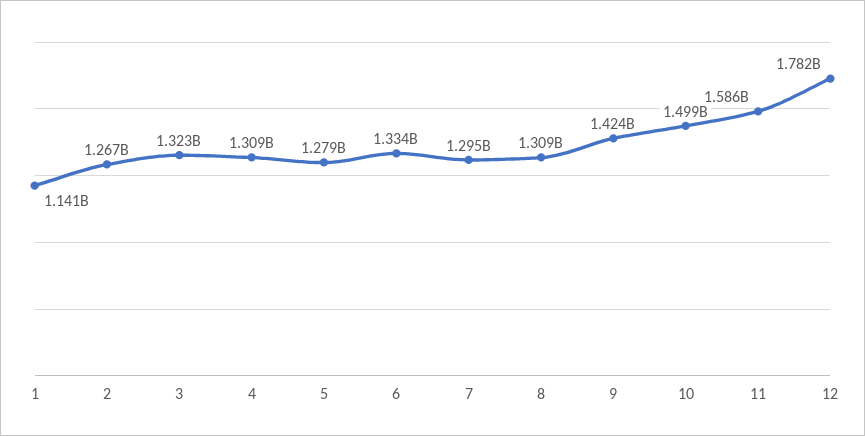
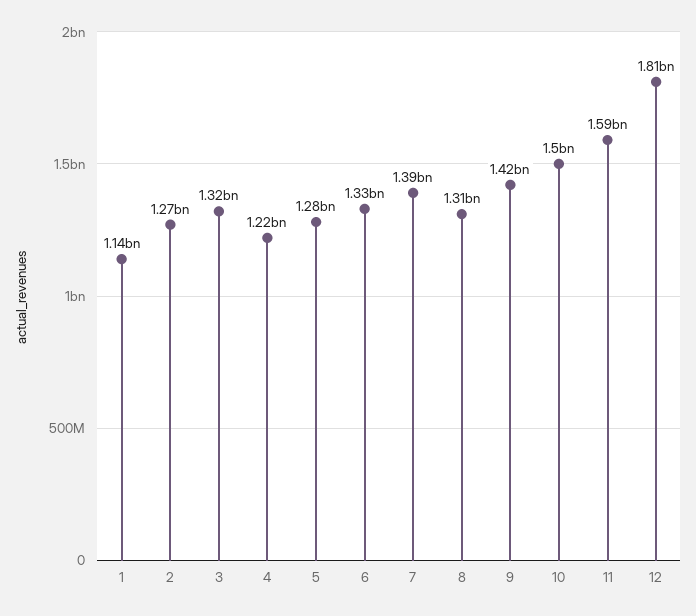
4: 1309000000 -> 1220000000
7: 1295000000 -> 1390000000
12: 1782000000 -> 1810000000

